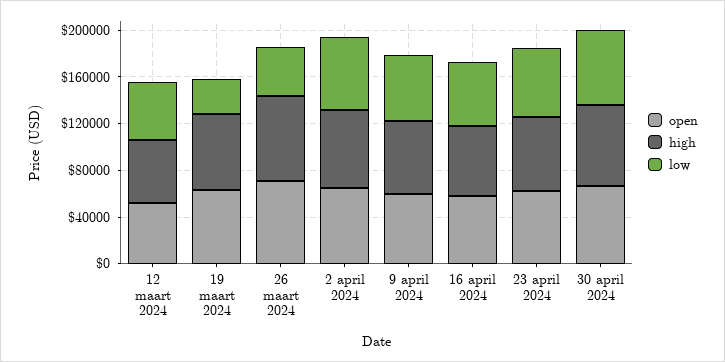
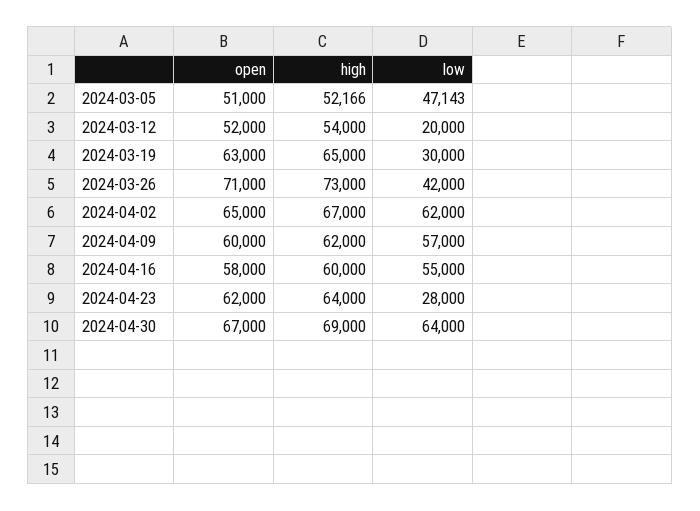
low, 12 maart 2024: 50000 -> 20000
low, 23 april 2024: 60000 -> 28000
open, 2024-03-05: none -> 51000
high, 2024-03-05: none -> 52166
low, 2024-03-05: none -> 47143

